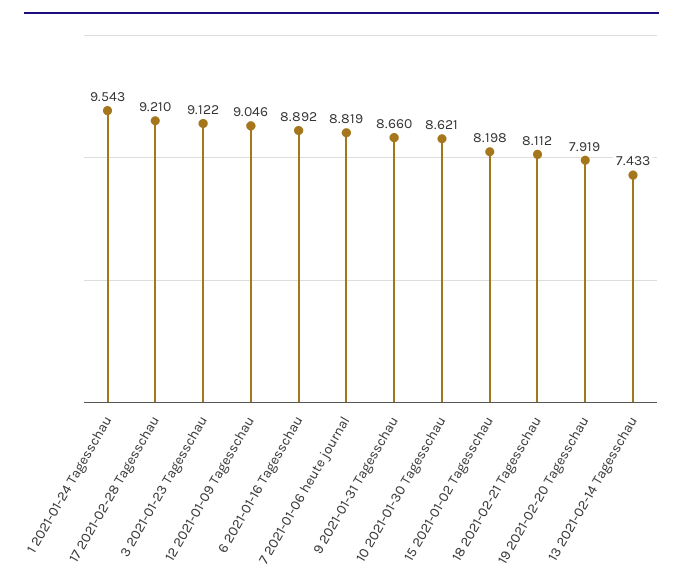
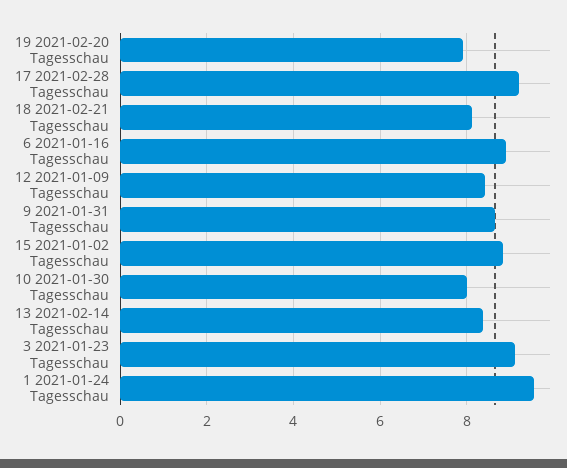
12 2021-01-09 Tagesschau: 9.046 -> 8.4
7 2021-01-06 heute journal: 8.819 -> none
10 2021-01-30 Tagesschau: 8.621 -> 8
15 2021-01-02 Tagesschau: 8.198 -> 8.8
13 2021-02-14 Tagesschau: 7.433 -> 8.4

